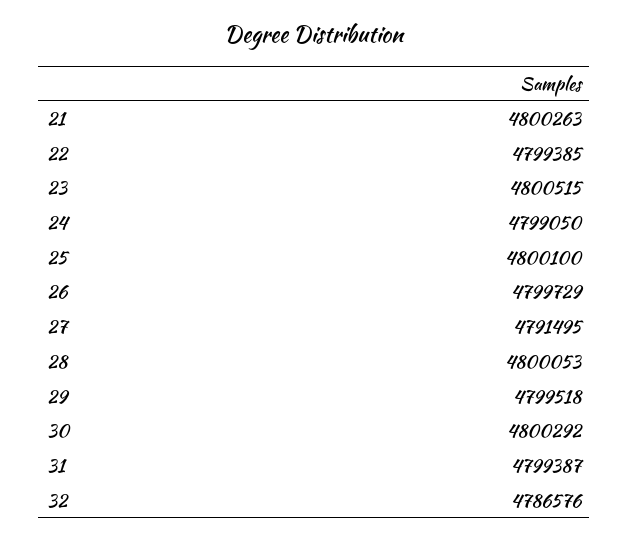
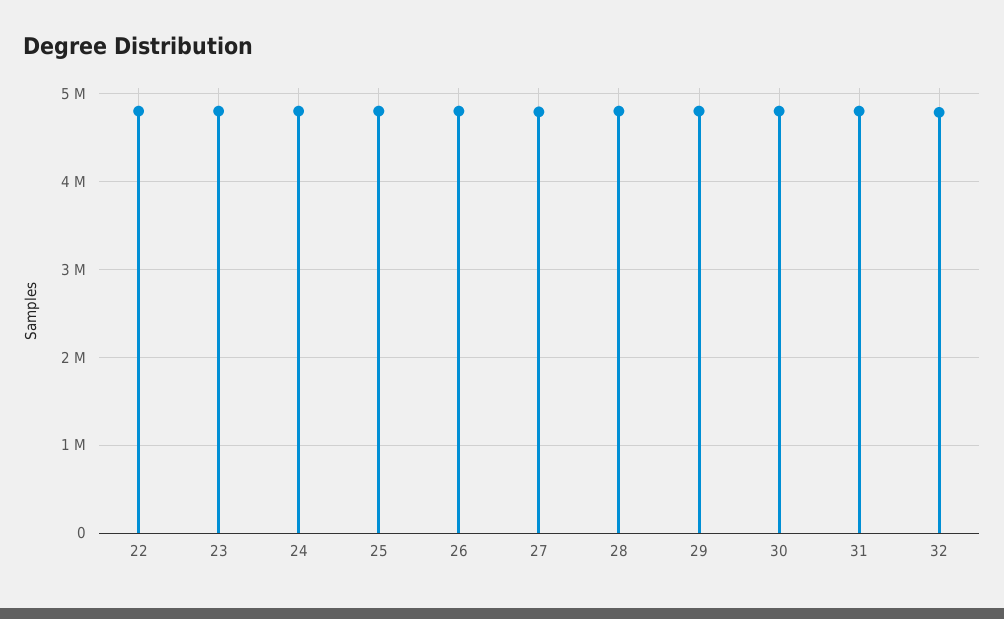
21: 4800263 -> none

